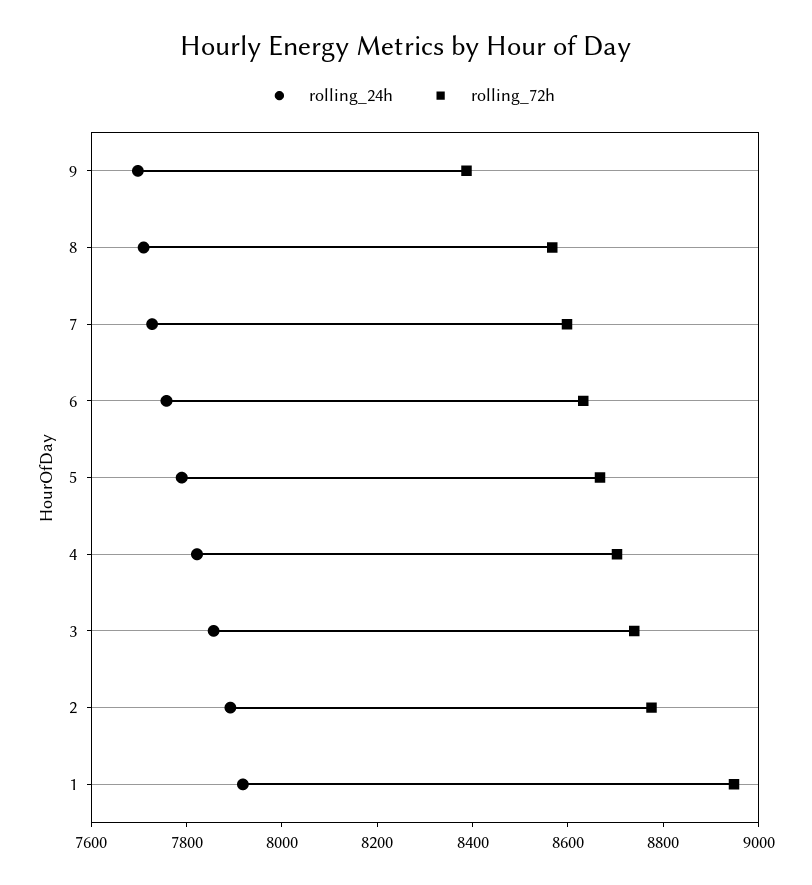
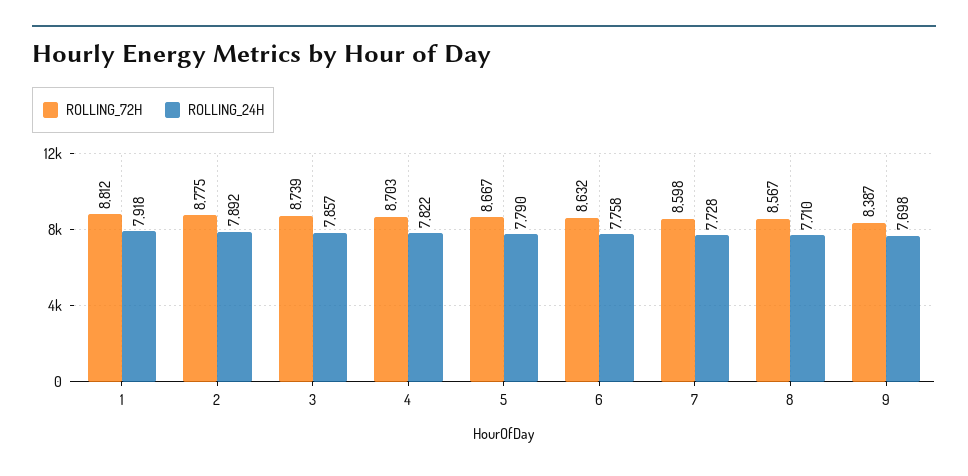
rolling_72h, 1: 8950 -> 8812

